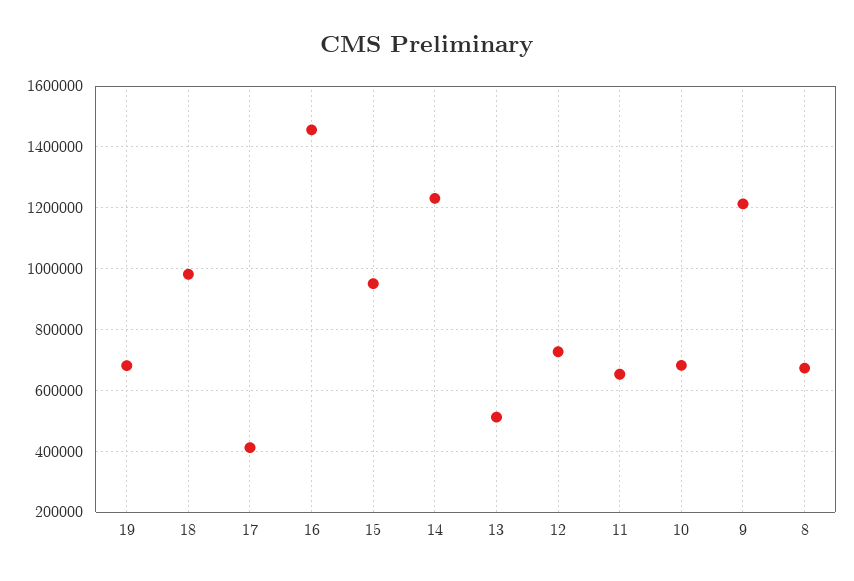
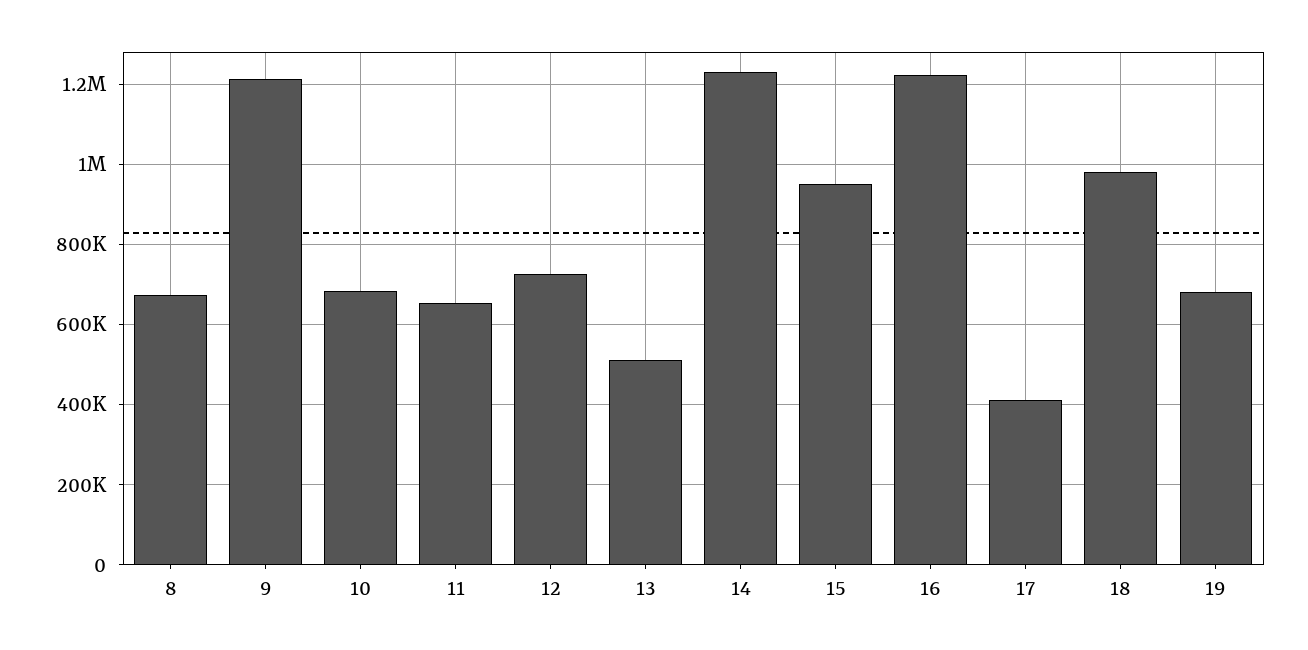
16: 1460000 -> 1220000

